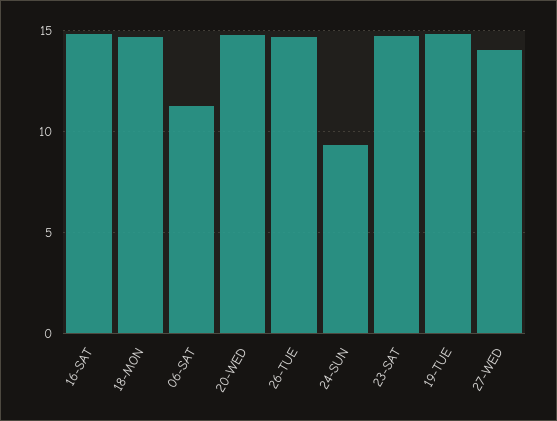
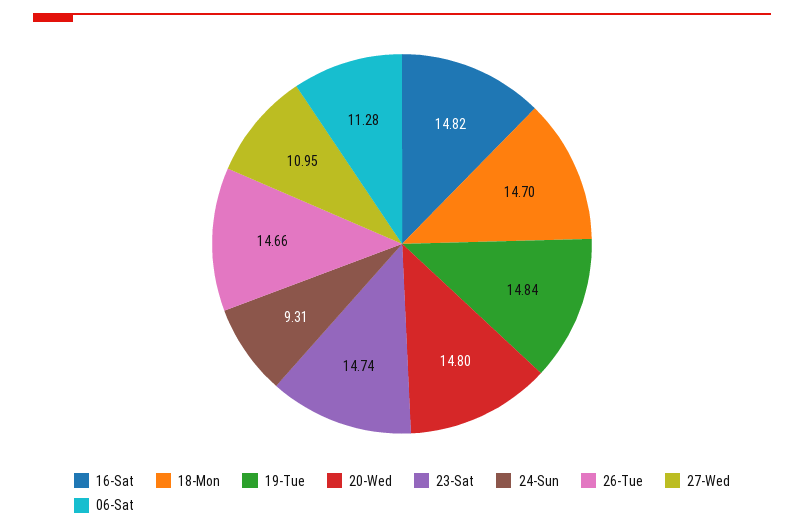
27-WED: 14 -> 10.95

